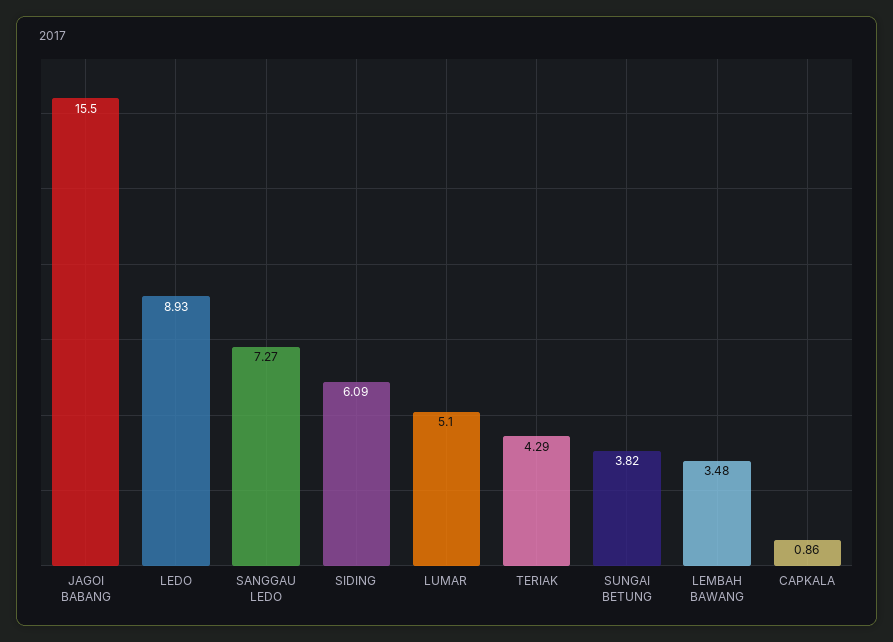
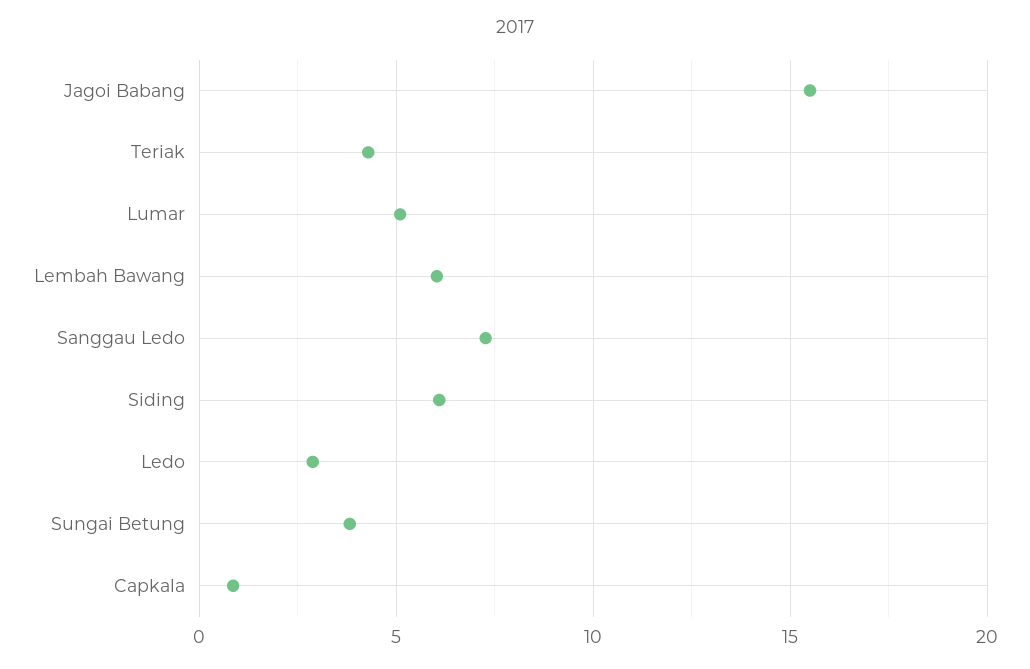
LEDO: 8.93 -> 3
LEMBAH BAWANG: 3.48 -> 6

